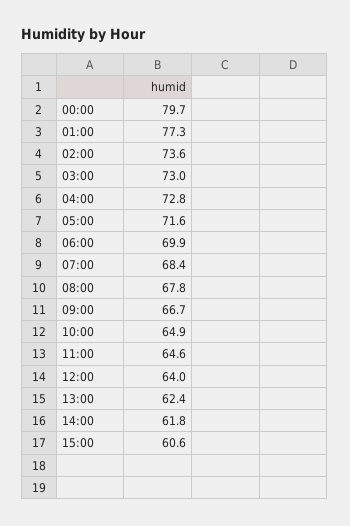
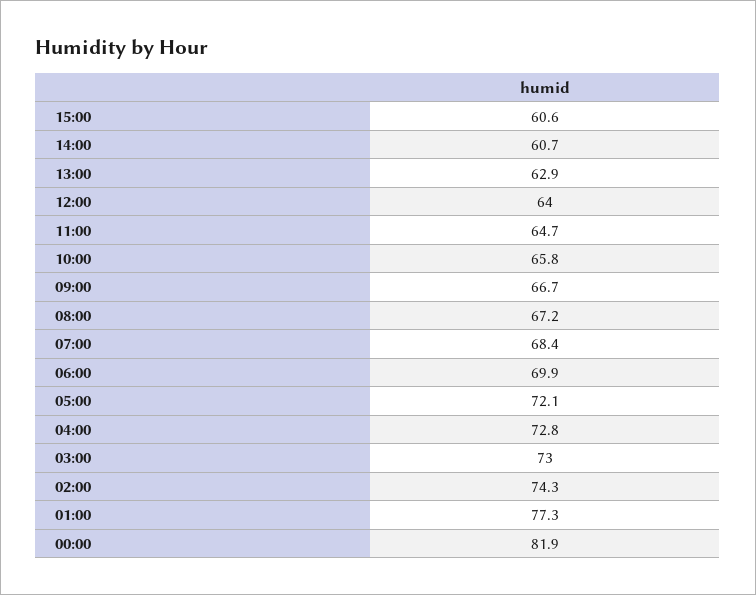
00:00: 79.7 -> 81.9
02:00: 73.6 -> 74.3
05:00: 71.6 -> 72.1
08:00: 67.8 -> 67.2
10:00: 64.9 -> 65.8
11:00: 64.6 -> 64.7
13:00: 62.4 -> 62.9
14:00: 61.8 -> 60.7

